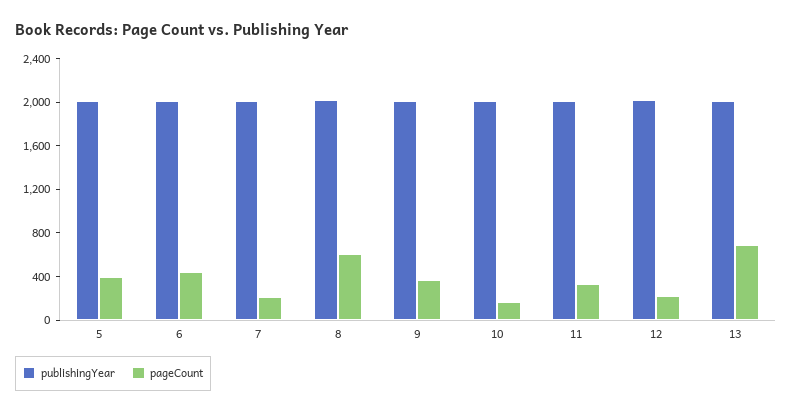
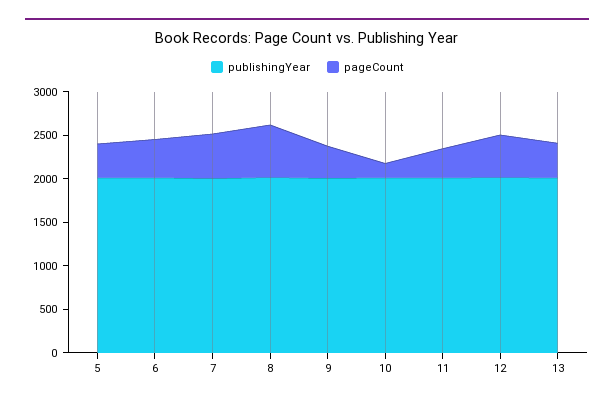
pageCount, 7: 200 -> 500
pageCount, 12: 200 -> 500
pageCount, 13: 700 -> 400

